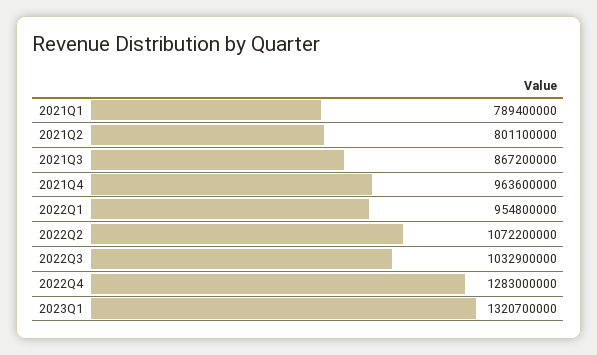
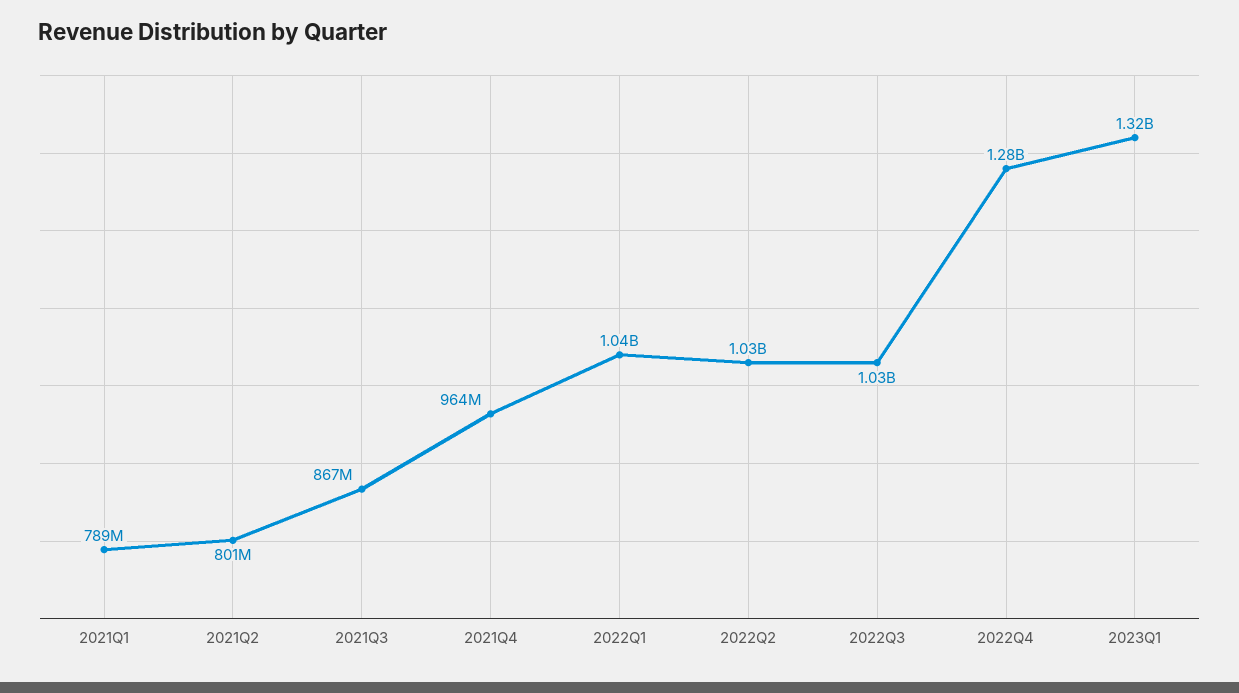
2022Q1: 954800000 -> 1040000000
2022Q2: 1072200000 -> 1030000000

